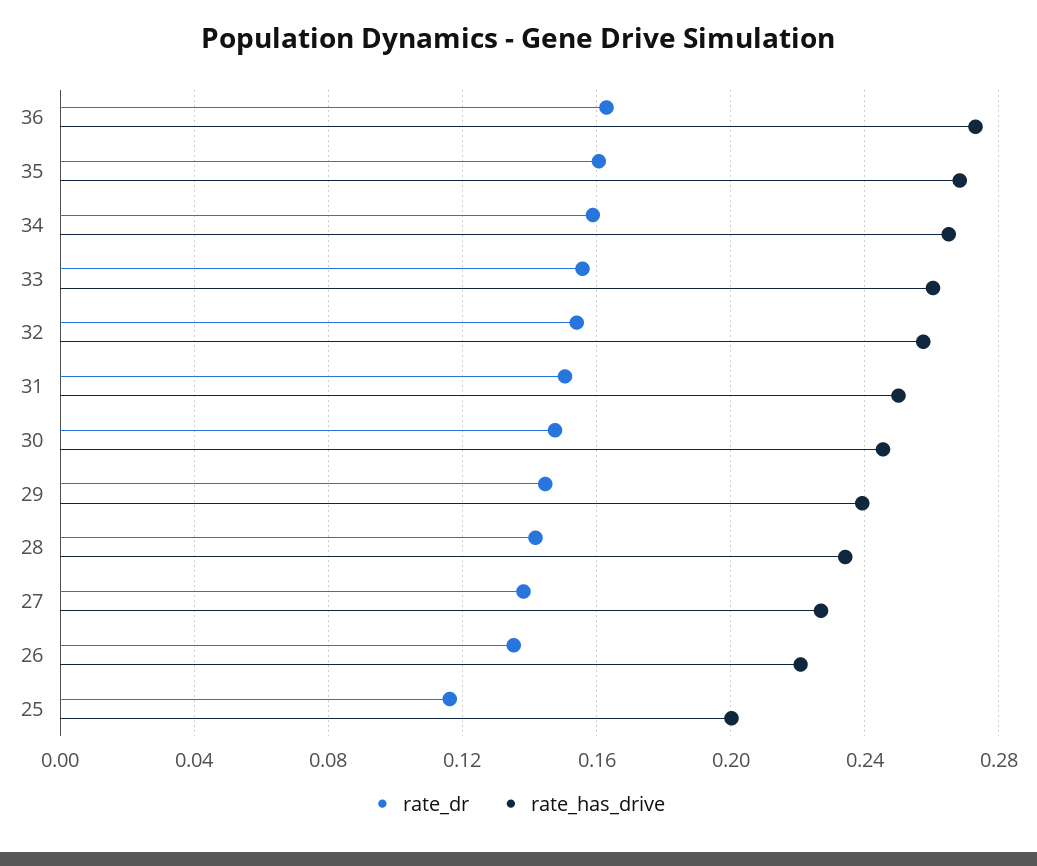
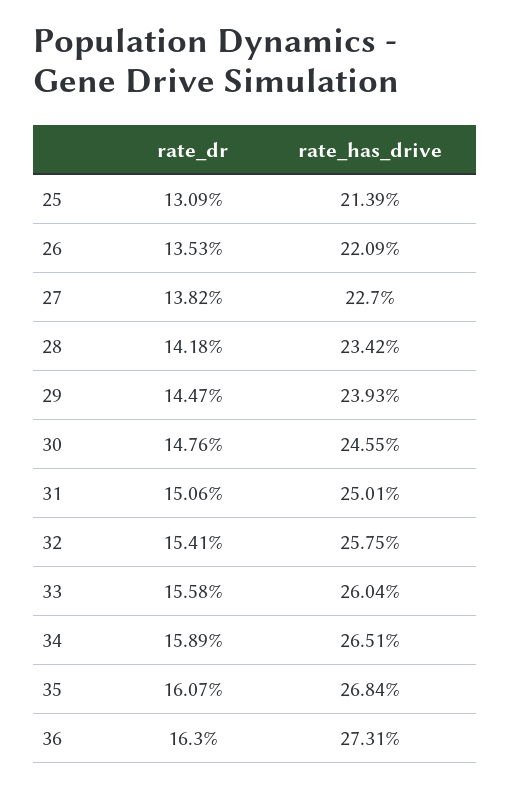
rate_dr, 25: 0.115 -> 0.1309
rate_has_drive, 25: 0.2 -> 0.2139

